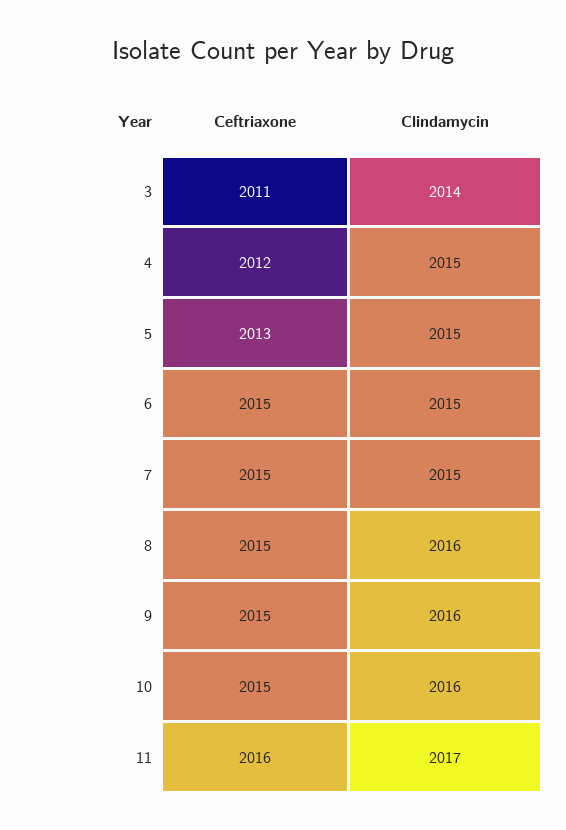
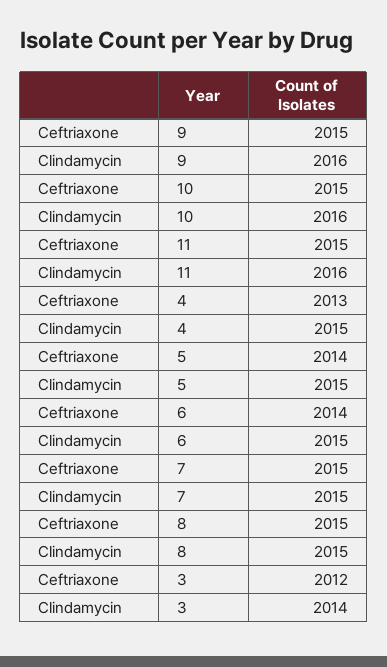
Ceftriaxone, 3: 2011 -> 2012
Ceftriaxone, 4: 2012 -> 2013
Ceftriaxone, 5: 2013 -> 2014
Ceftriaxone, 6: 2015 -> 2014
Clindamycin, 8: 2016 -> 2015
Ceftriaxone, 11: 2016 -> 2015
Clindamycin, 11: 2017 -> 2016

